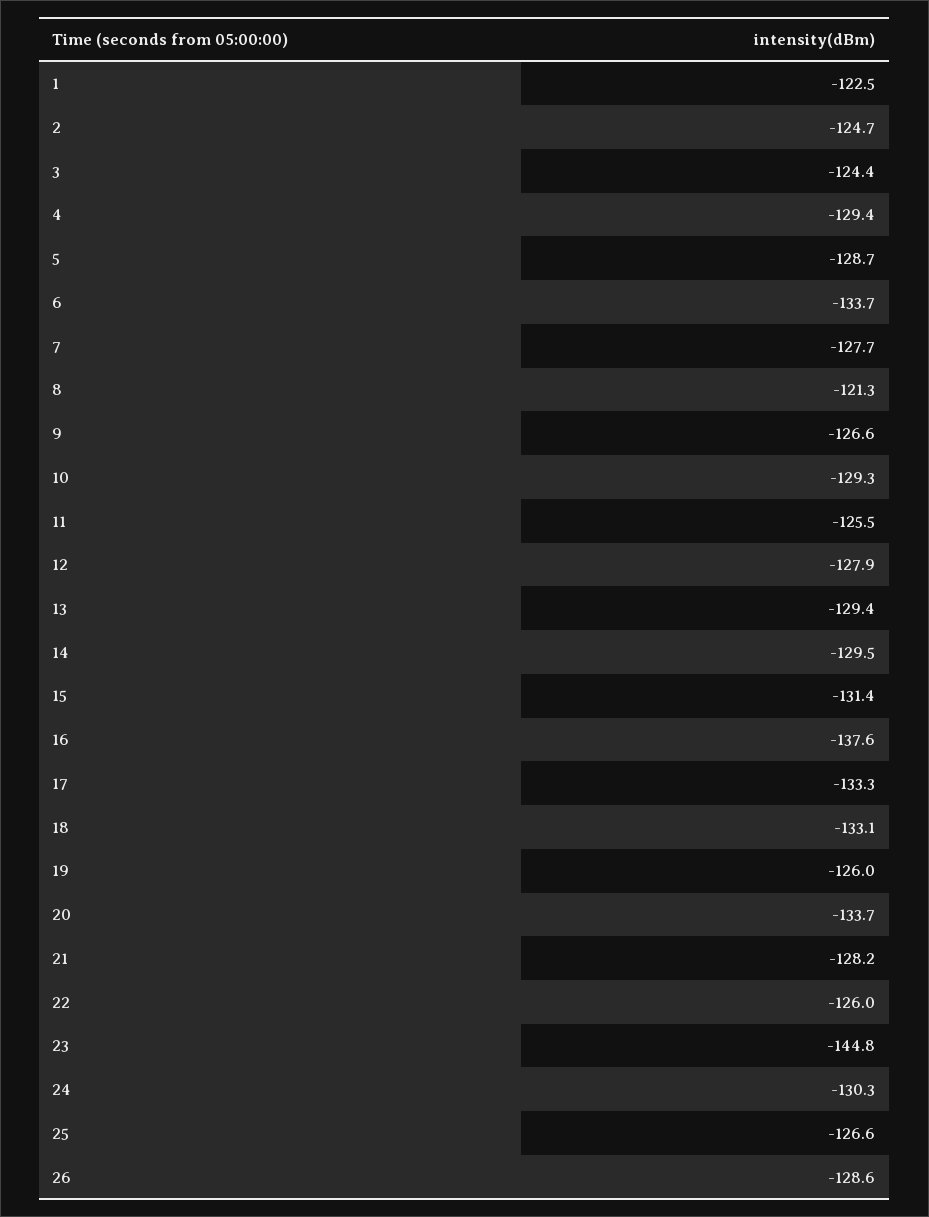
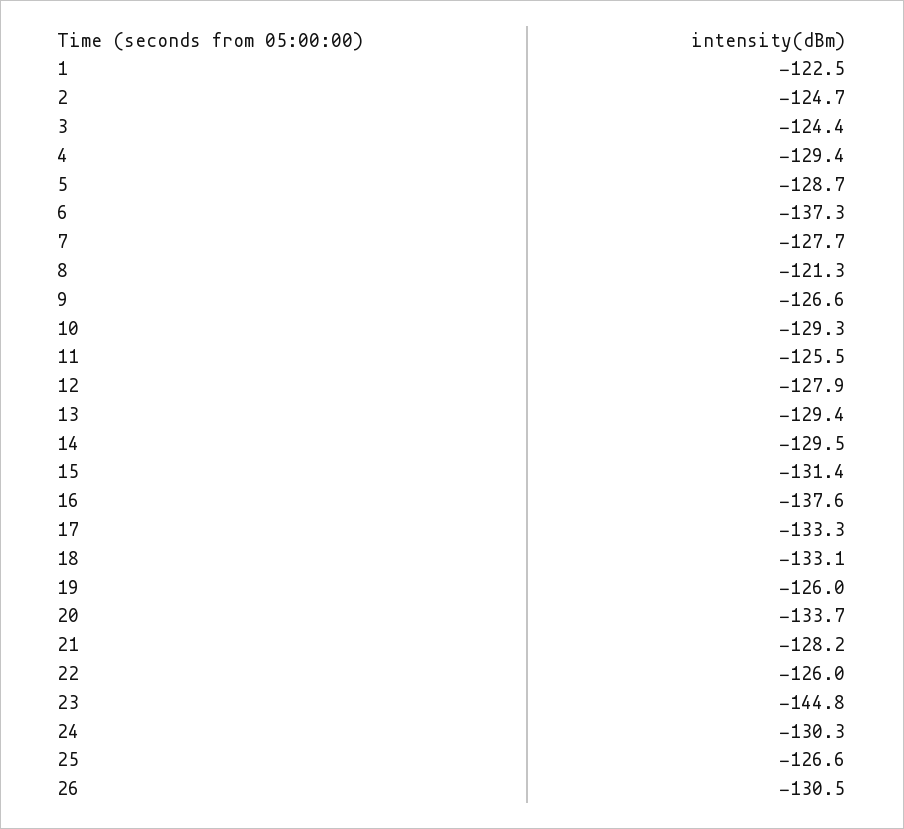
6: -133.7 -> -137.3
26: -128.6 -> -130.5

